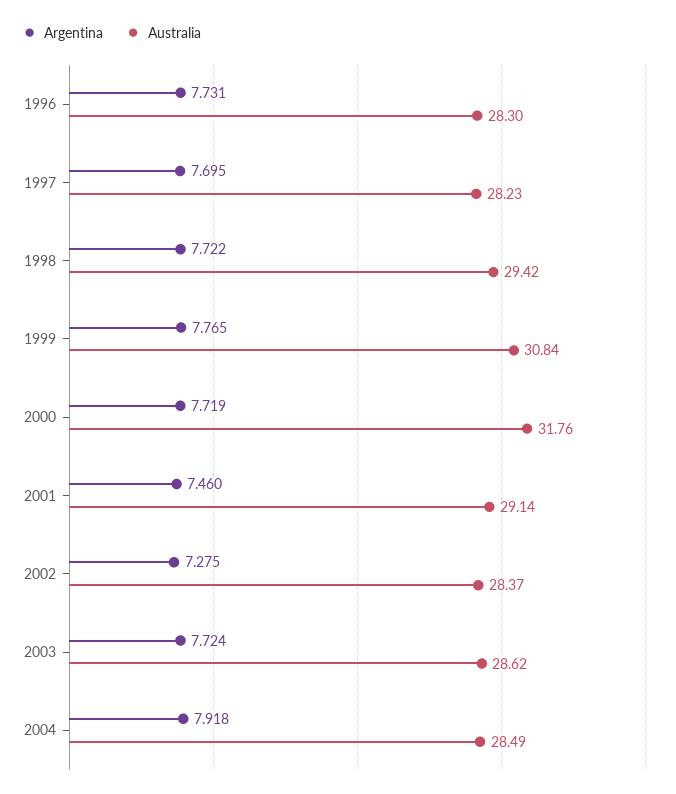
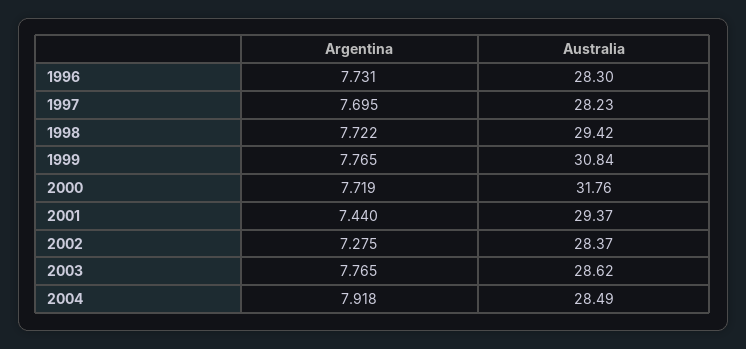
Argentina, 2001: 7.46 -> 7.44
Australia, 2001: 29.14 -> 29.37
Argentina, 2003: 7.724 -> 7.765

